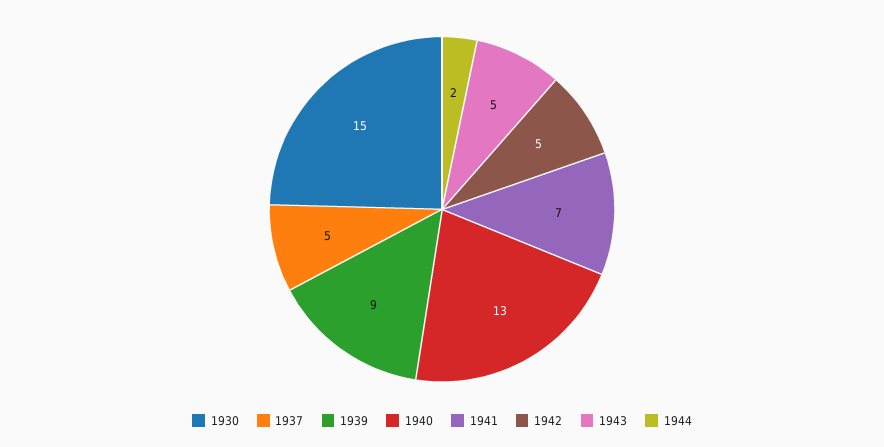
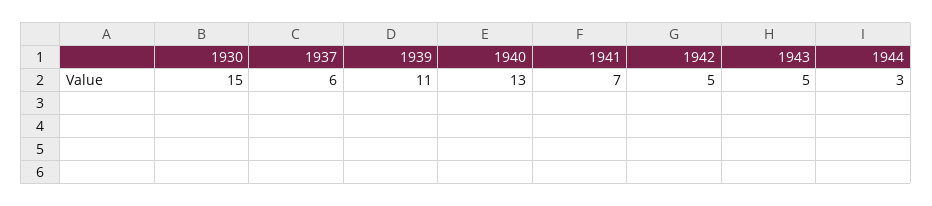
1937: 5 -> 6
1939: 9 -> 11
1944: 2 -> 3

